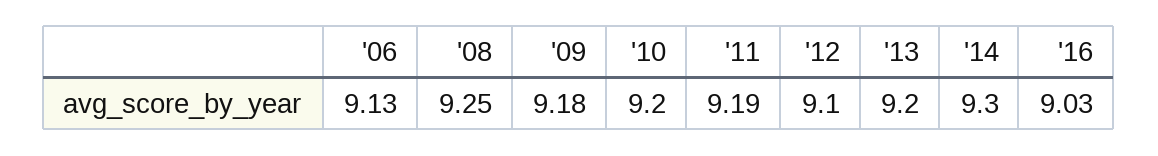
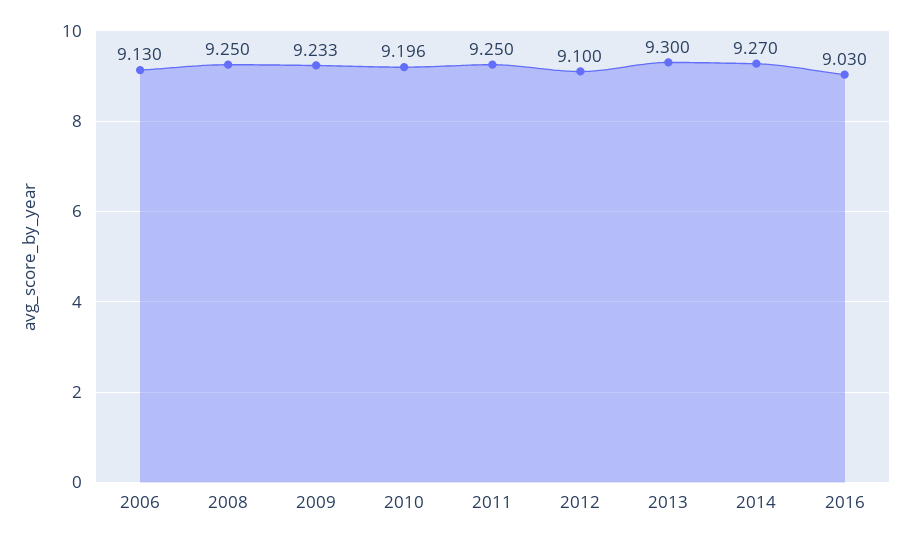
'09: 9.18 -> 9.233
'10: 9.2 -> 9.196
'11: 9.19 -> 9.25
'13: 9.2 -> 9.3
'14: 9.3 -> 9.27

